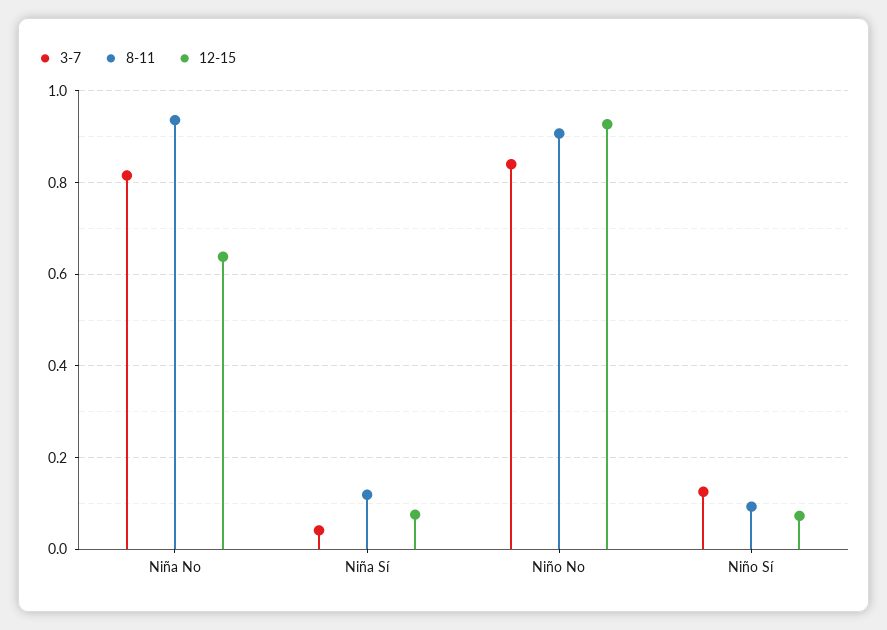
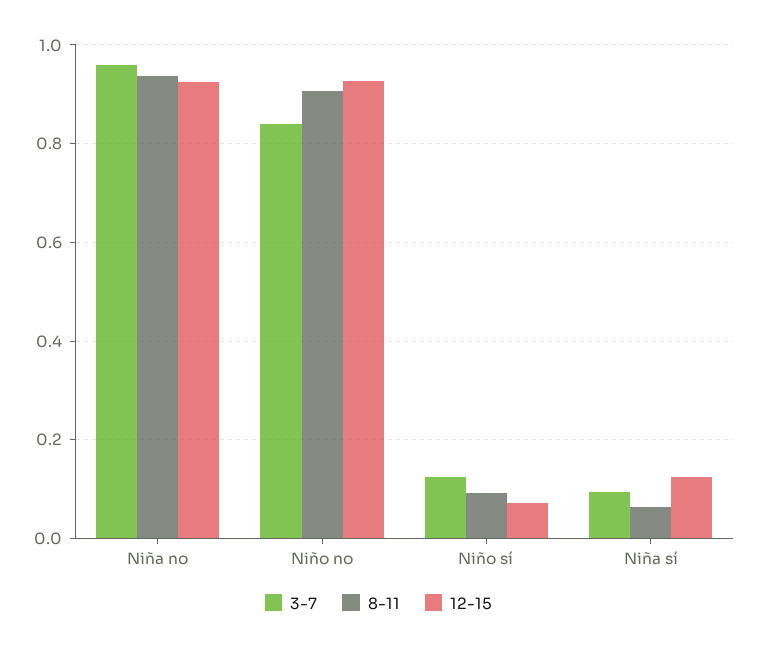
3-7, Niña No: 0.82 -> 0.96
12-15, Niña No: 0.64 -> 0.92
3-7, Niña Sí: 0.04 -> 0.1
8-11, Niña Sí: 0.12 -> 0.06
12-15, Niña Sí: 0.08 -> 0.12

